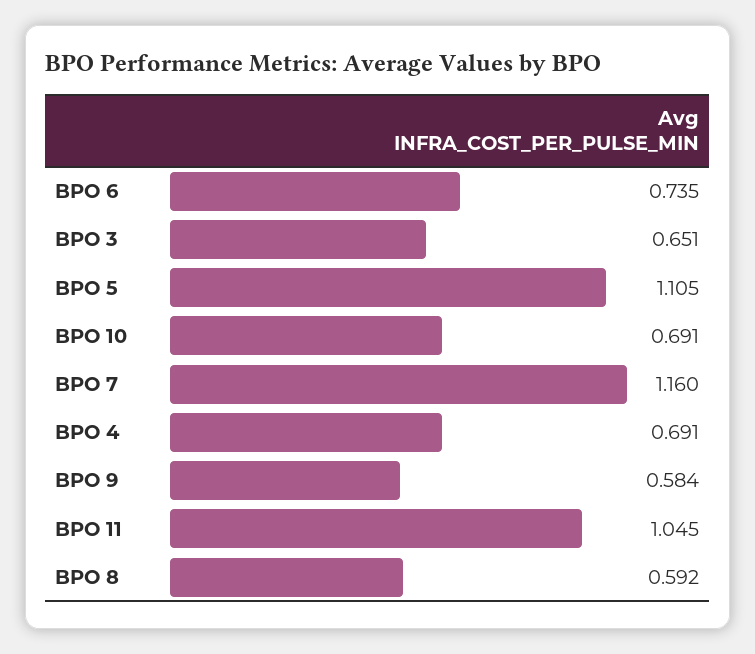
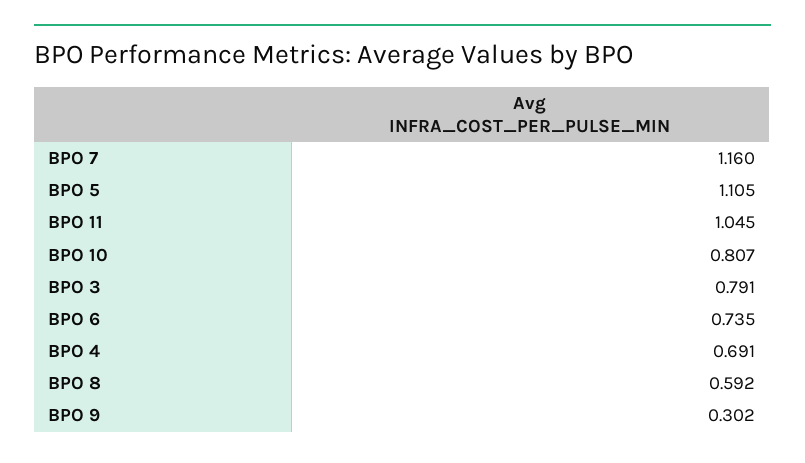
BPO 3: 0.651 -> 0.791
BPO 10: 0.691 -> 0.807
BPO 9: 0.584 -> 0.302

